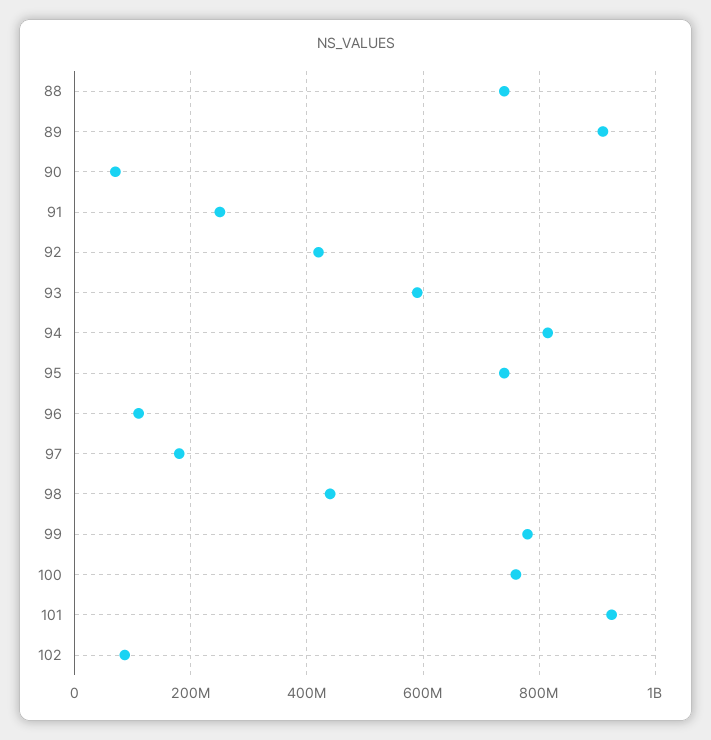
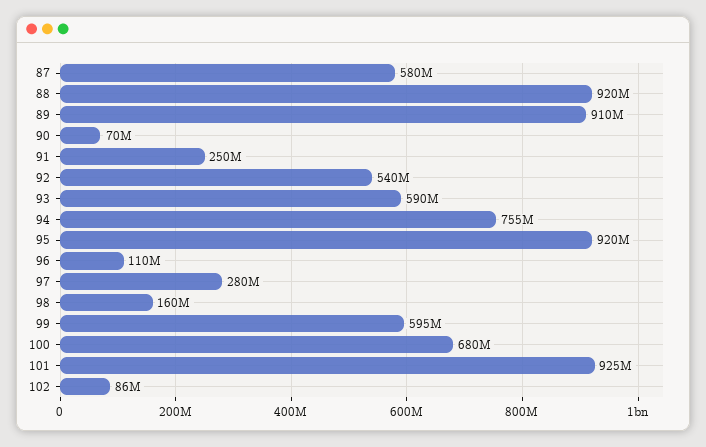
88: 740000000 -> 920000000
92: 420000000 -> 540000000
94: 820000000 -> 755000000
95: 740000000 -> 920000000
97: 180000000 -> 280000000
98: 440000000 -> 160000000
99: 780000000 -> 595000000
100: 760000000 -> 680000000
87: none -> 580000000

